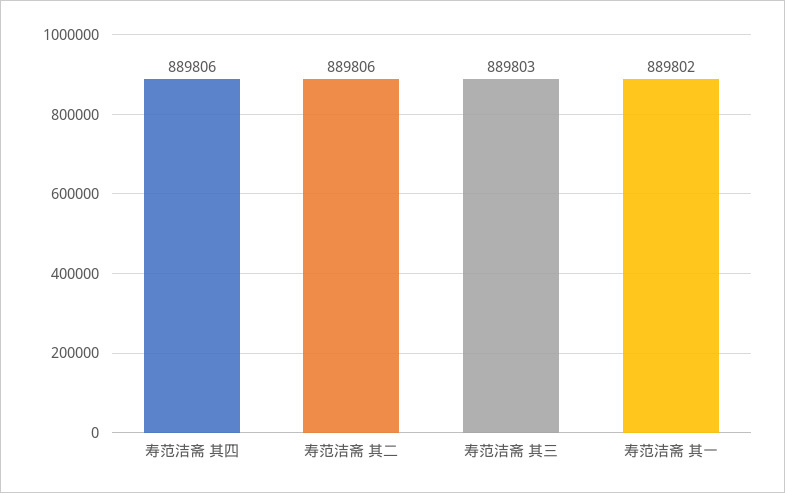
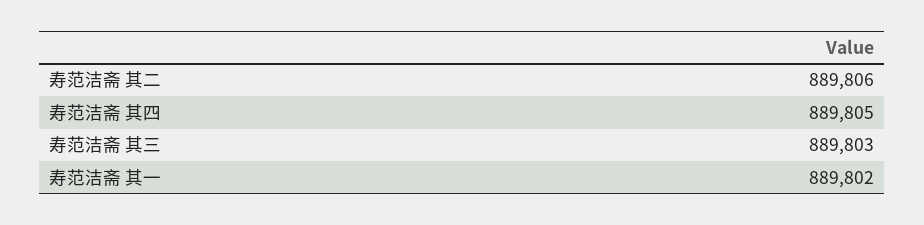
寿范洁斋 其四: 889806 -> 889805

